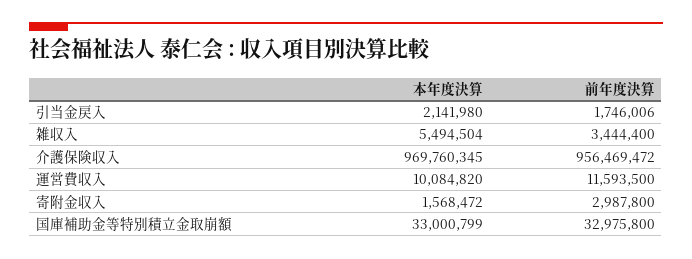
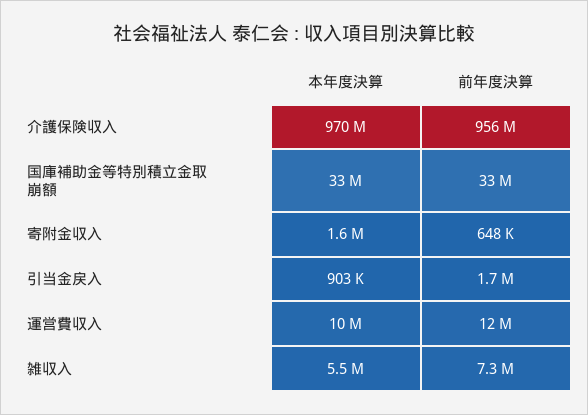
本年度決算, 引当金戻入: 2141980 -> 903000
前年度決算, 雑収入: 3444400 -> 7300000
前年度決算, 寄附金収入: 2987800 -> 648000

